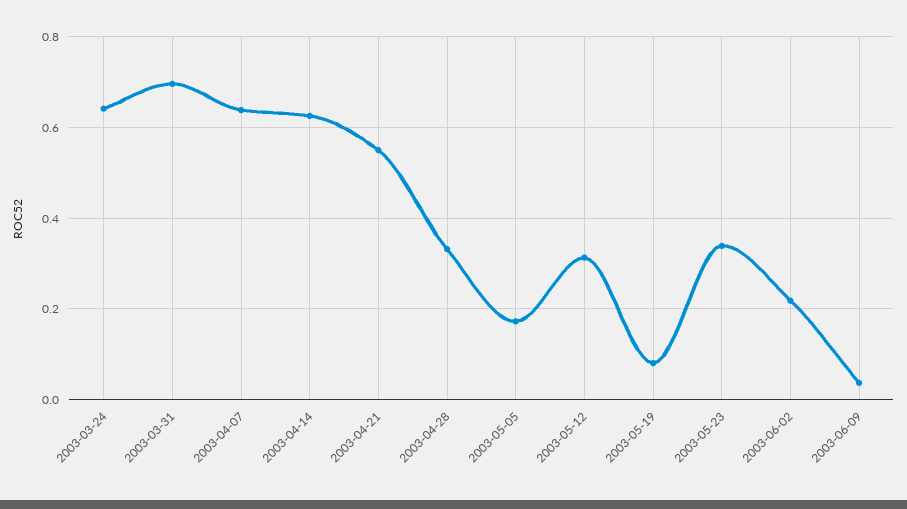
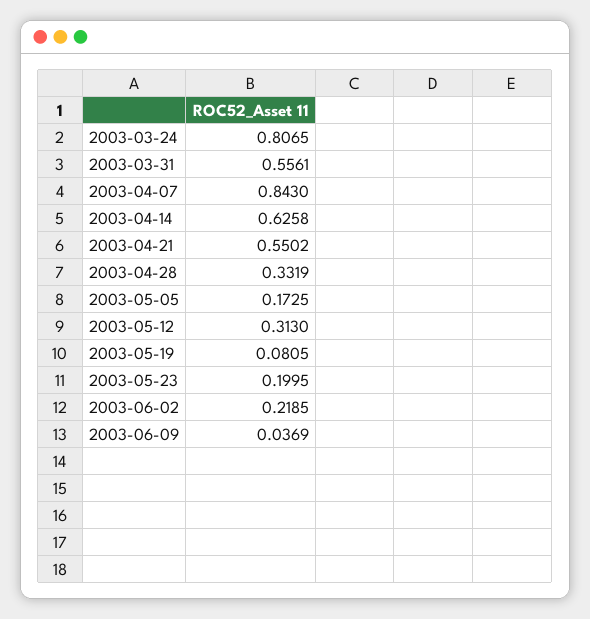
2003-03-24: 0.64 -> 0.8065
2003-03-31: 0.7 -> 0.5561
2003-04-07: 0.64 -> 0.843
2003-05-23: 0.34 -> 0.1995

